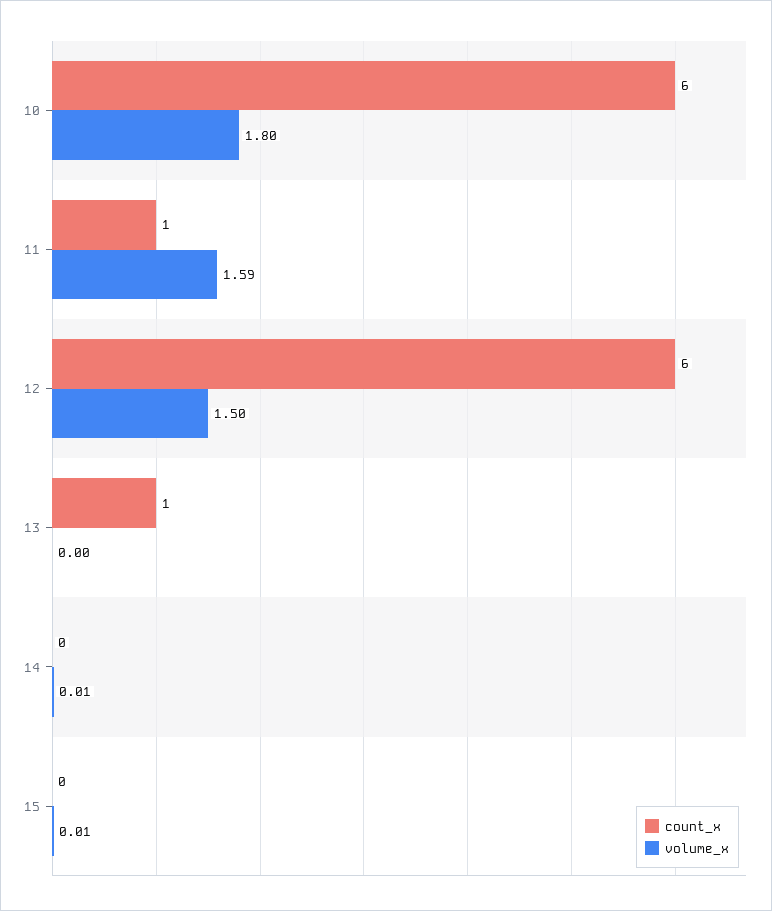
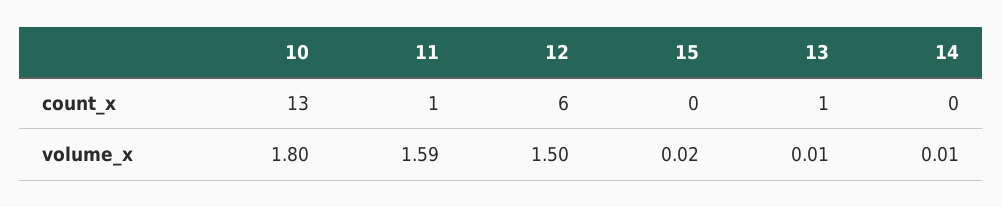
count_x, 10: 6 -> 13
volume_x, 13: 0 -> 0.01
volume_x, 15: 0.01 -> 0.02

